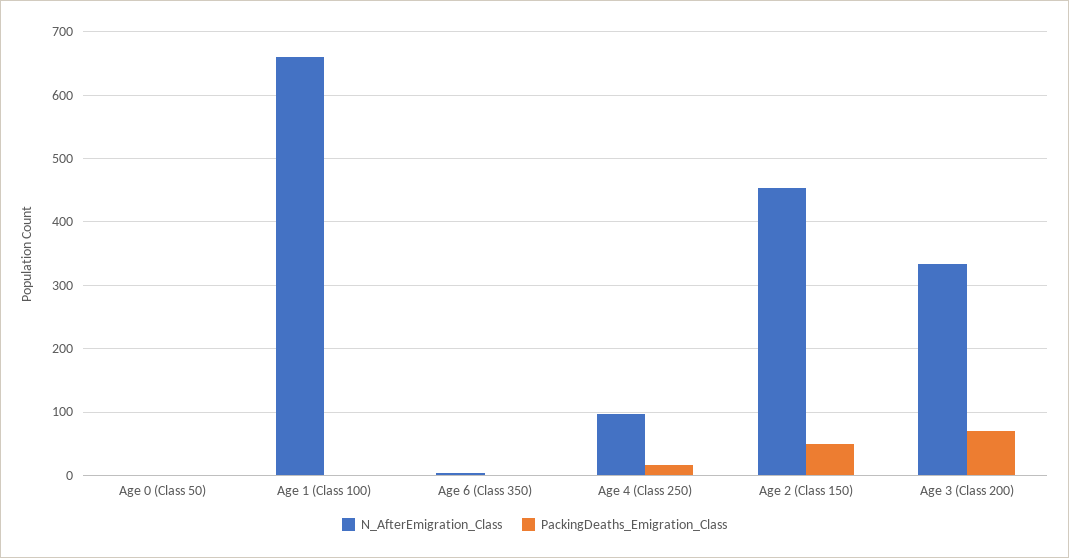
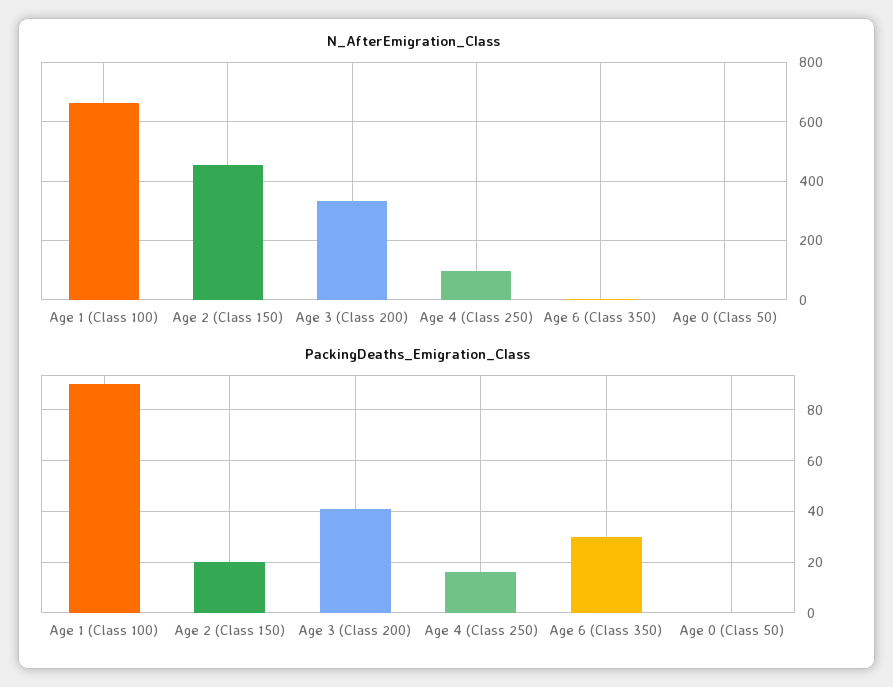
PackingDeaths_Emigration_Class, Age 1 (Class 100): 0 -> 90
PackingDeaths_Emigration_Class, Age 6 (Class 350): 0 -> 30
PackingDeaths_Emigration_Class, Age 2 (Class 150): 50 -> 20
PackingDeaths_Emigration_Class, Age 3 (Class 200): 70 -> 40

